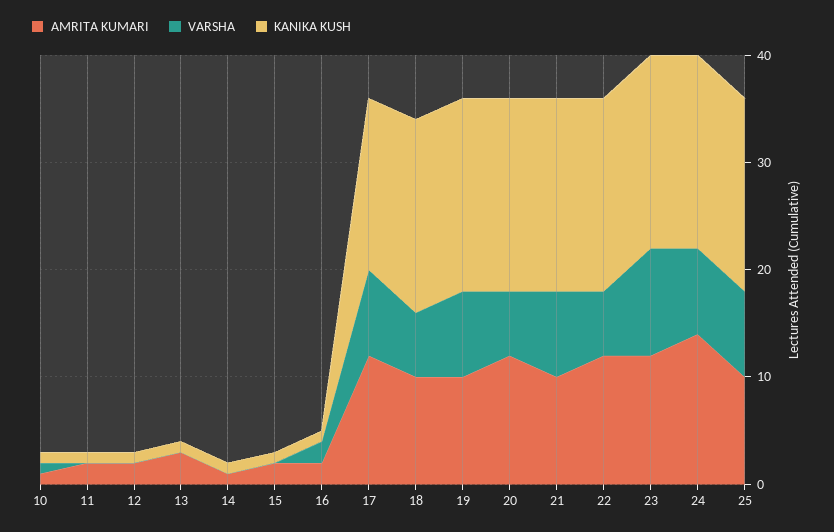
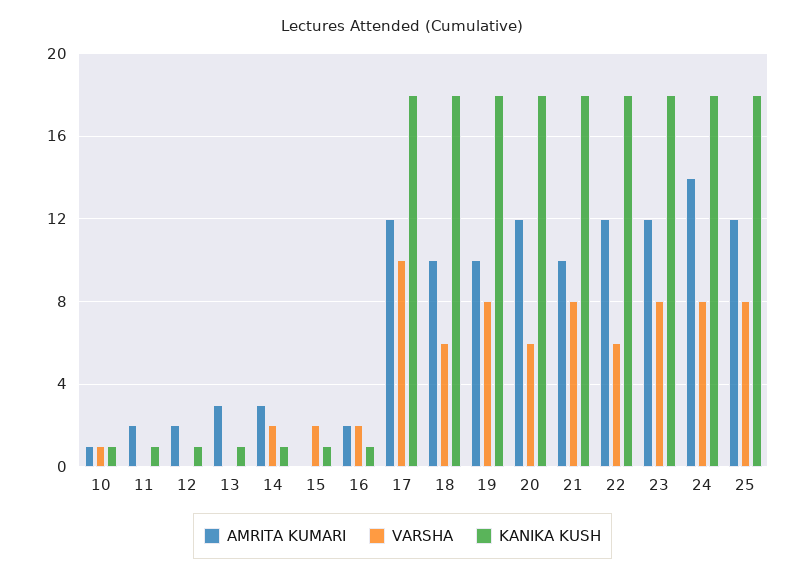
AMRITA KUMARI, 14: 1 -> 3
VARSHA, 14: 0 -> 2
AMRITA KUMARI, 15: 2 -> 0
VARSHA, 15: 0 -> 2
VARSHA, 17: 8 -> 10
KANIKA KUSH, 17: 16 -> 18
VARSHA, 23: 10 -> 8
AMRITA KUMARI, 25: 10 -> 12

